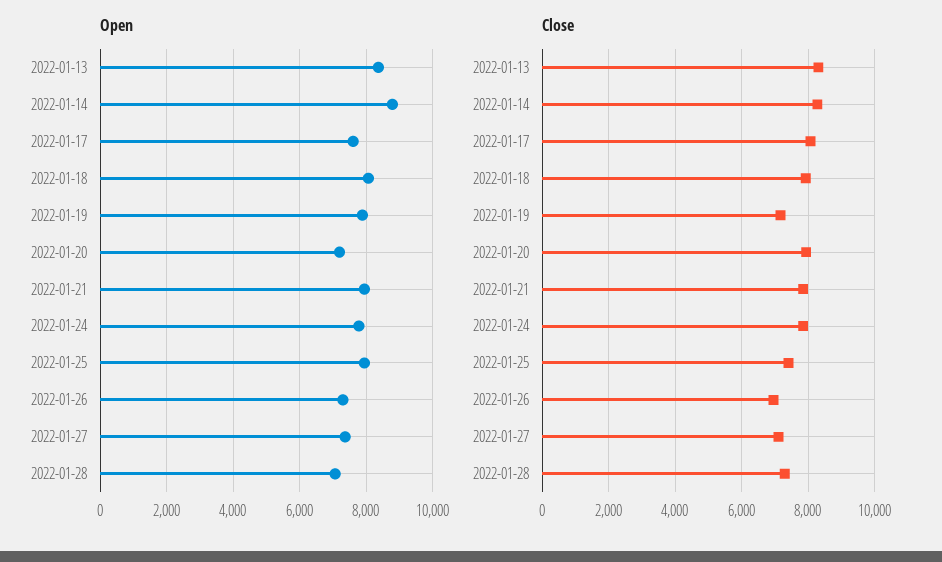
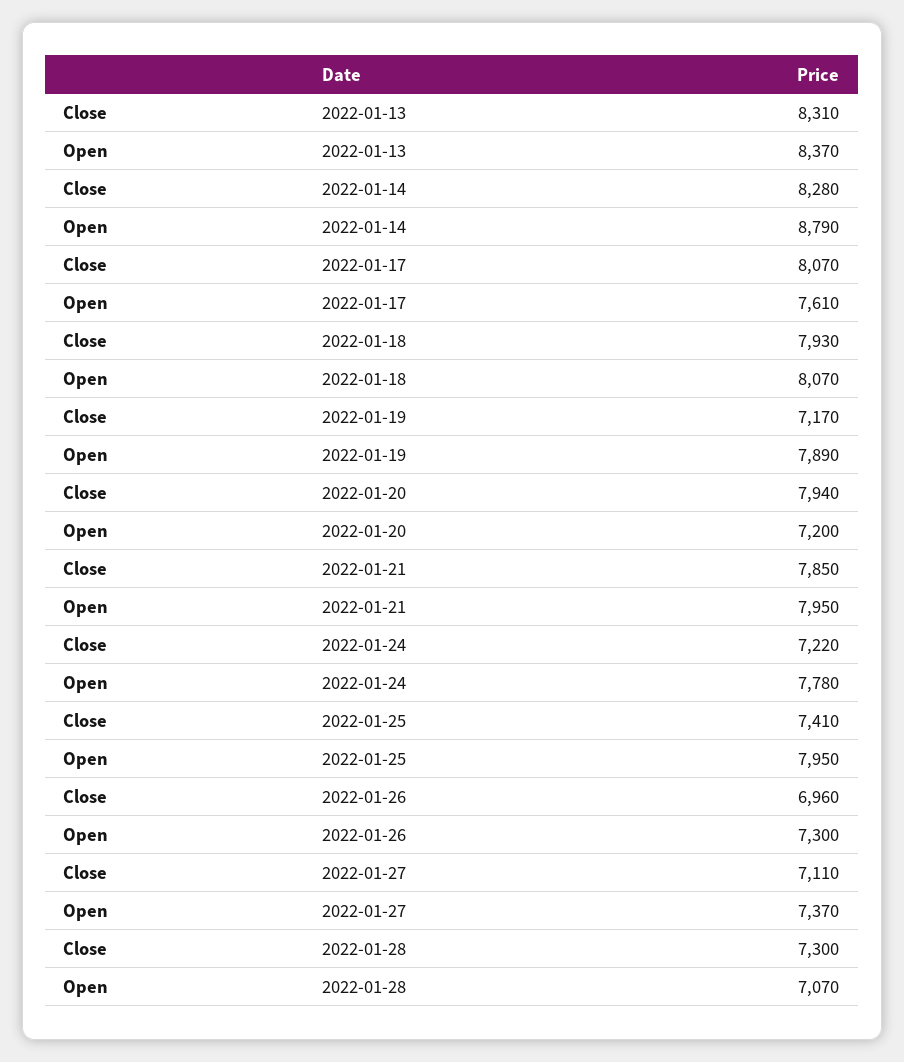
Close, 2022-01-24: 7800 -> 7220

